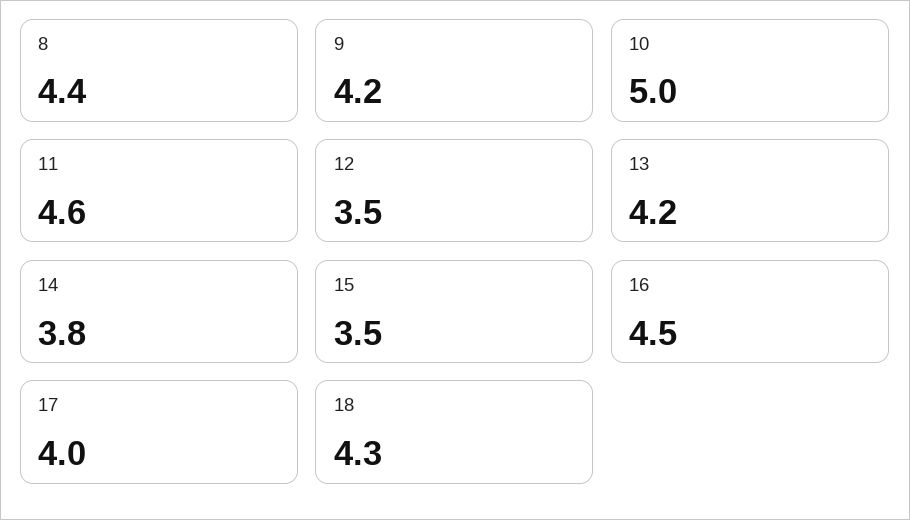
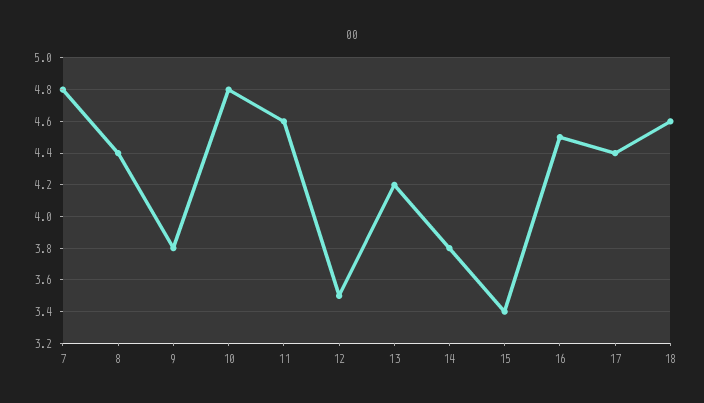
9: 4.2 -> 3.8
10: 5 -> 4.8
15: 3.5 -> 3.4
17: 4 -> 4.4
18: 4.3 -> 4.6
7: none -> 4.8

